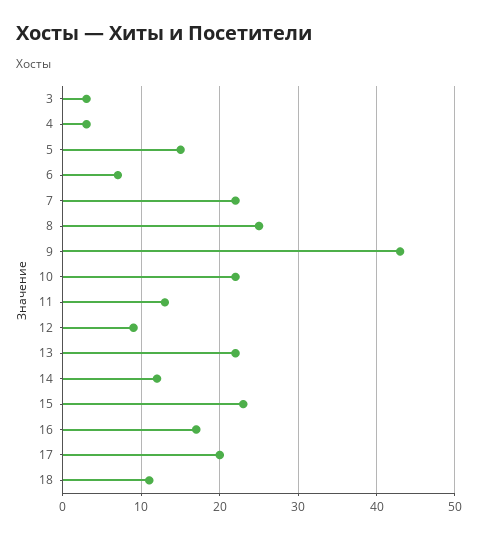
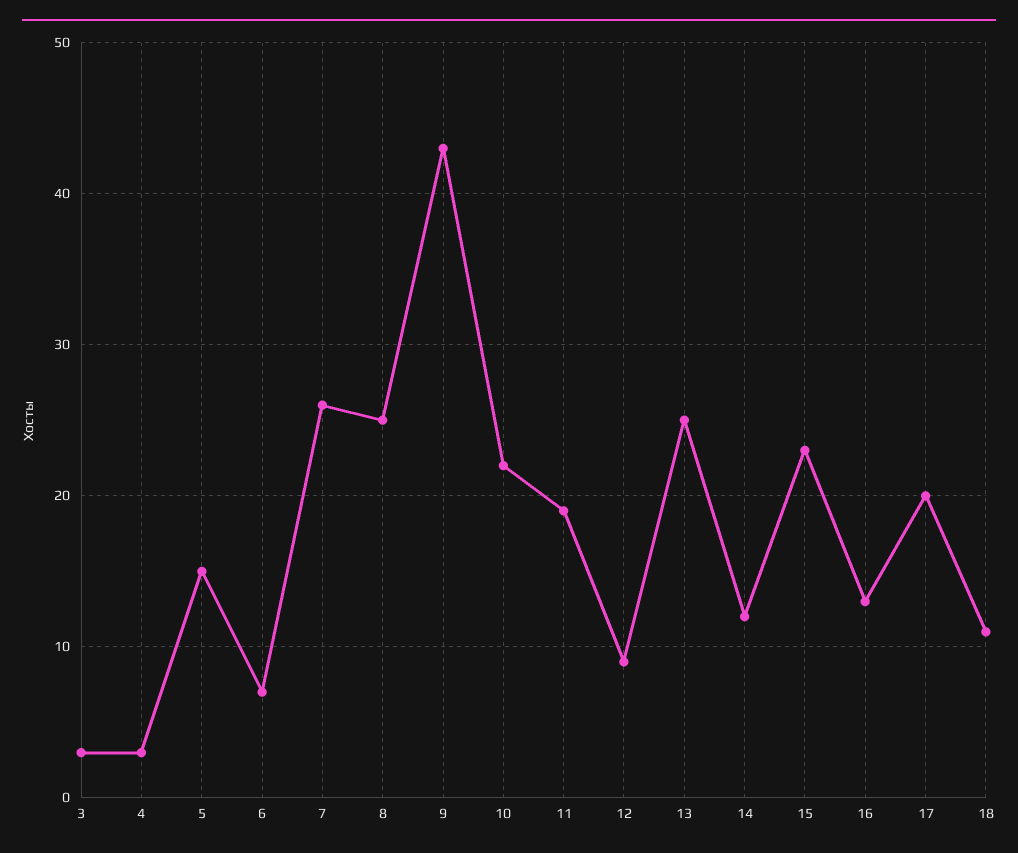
7: 22 -> 26
11: 13 -> 19
13: 22 -> 25
16: 17 -> 13

